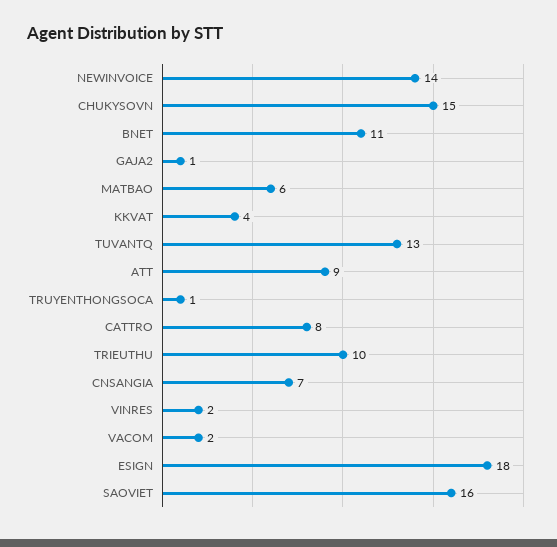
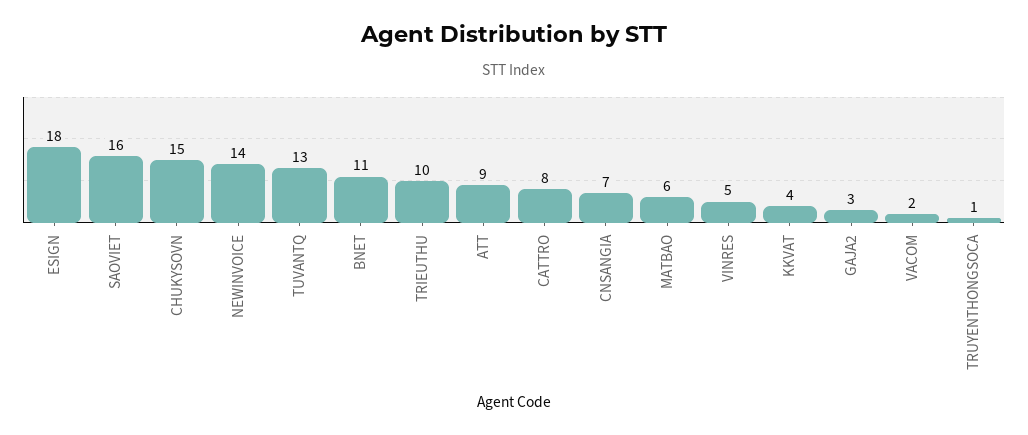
GAJA2: 1 -> 3
VINRES: 2 -> 5

